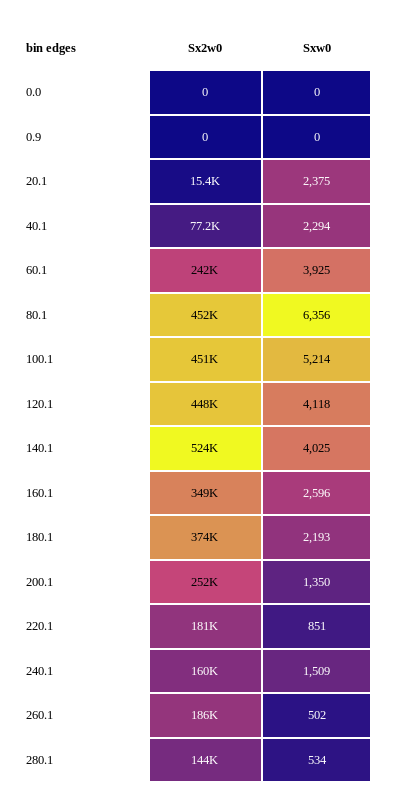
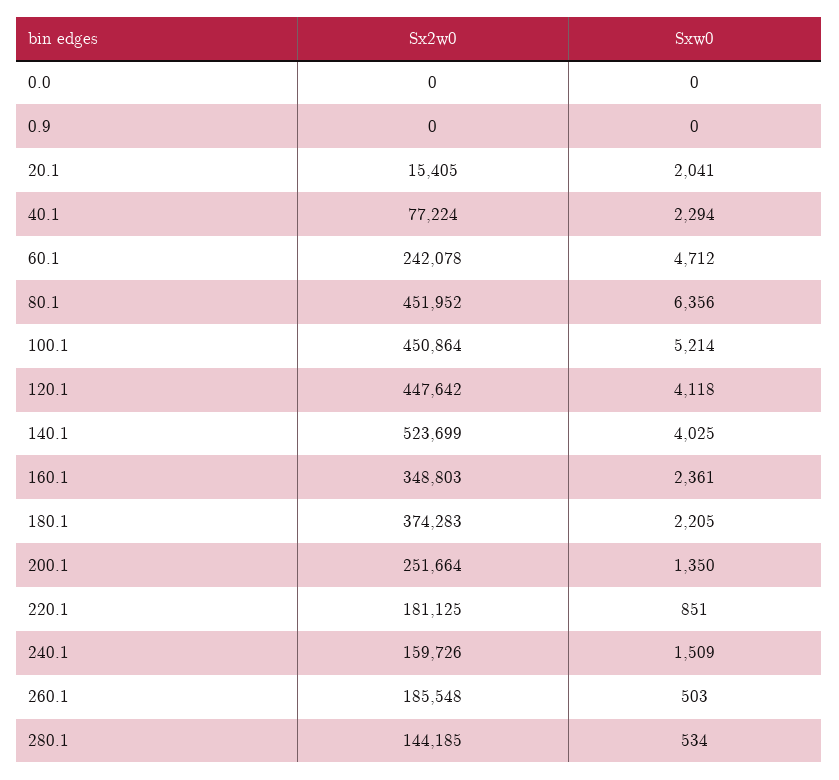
Sxw0, 20.1: 2375 -> 2041
Sxw0, 60.1: 3925 -> 4712
Sxw0, 160.1: 2596 -> 2361
Sxw0, 180.1: 2193 -> 2205
Sxw0, 260.1: 502 -> 503

